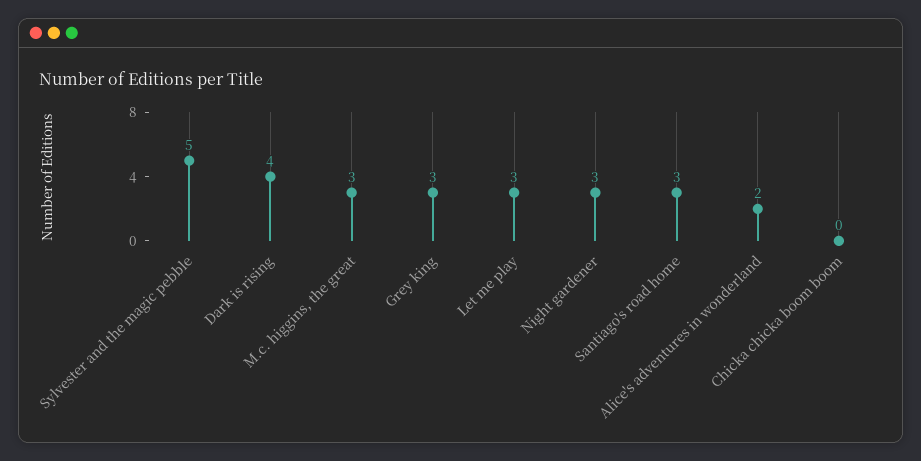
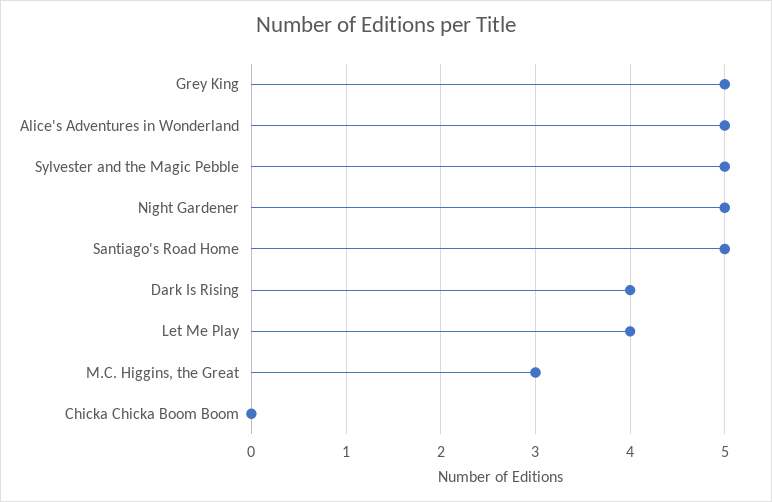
Grey king: 3 -> 5
Let me play: 3 -> 4
Night gardener: 3 -> 5
Santiago's road home: 3 -> 5
Alice's adventures in wonderland: 2 -> 5

